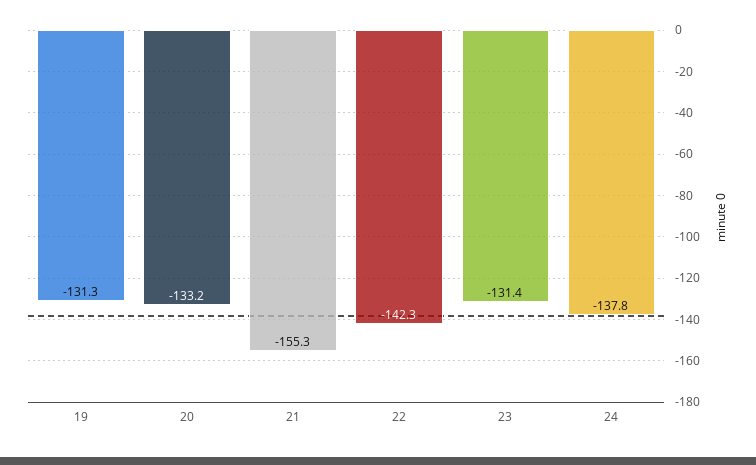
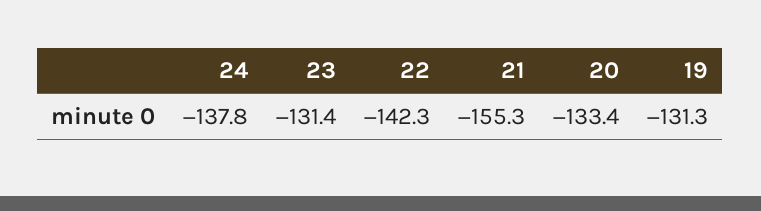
20: -133.2 -> -133.4

